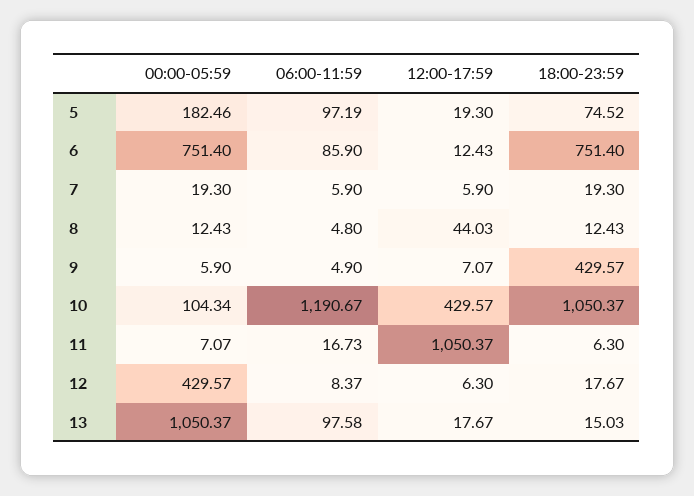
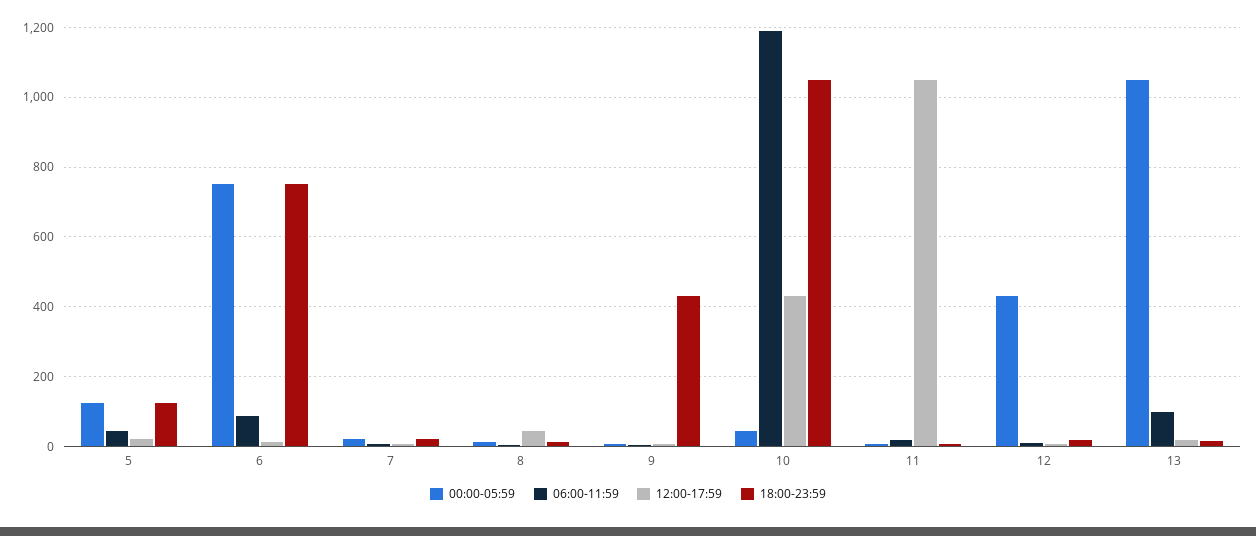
00:00-05:59, 5: 182.46 -> 120
06:00-11:59, 5: 97.19 -> 40
18:00-23:59, 5: 74.52 -> 120
00:00-05:59, 10: 104.34 -> 40

